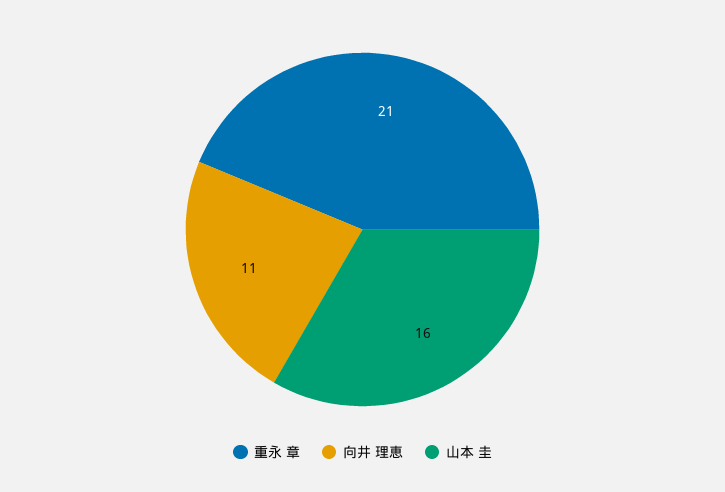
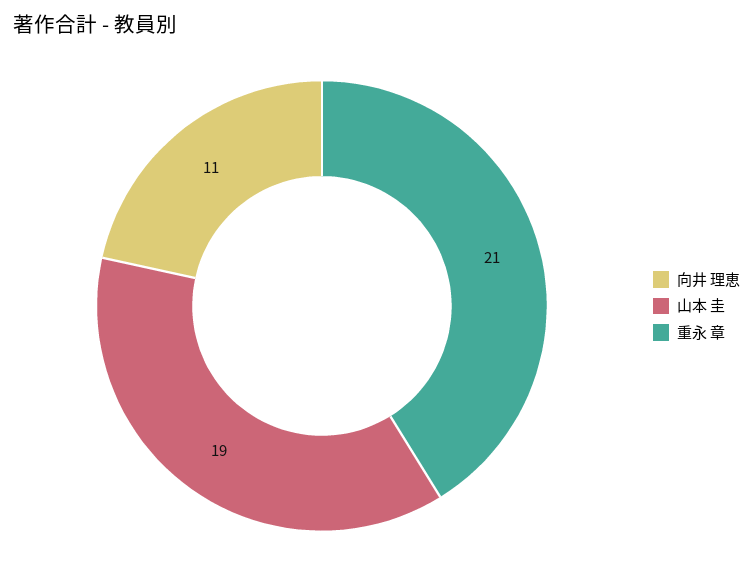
山本 圭: 16 -> 19

